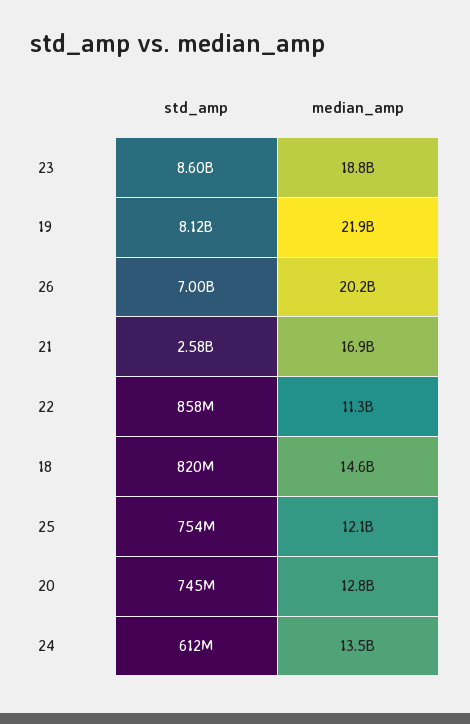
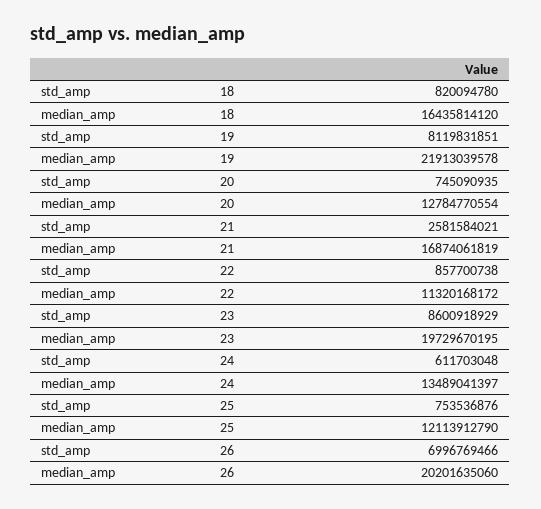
median_amp, 23: 18800000000 -> 19729670195
median_amp, 18: 14600000000 -> 16435814120

